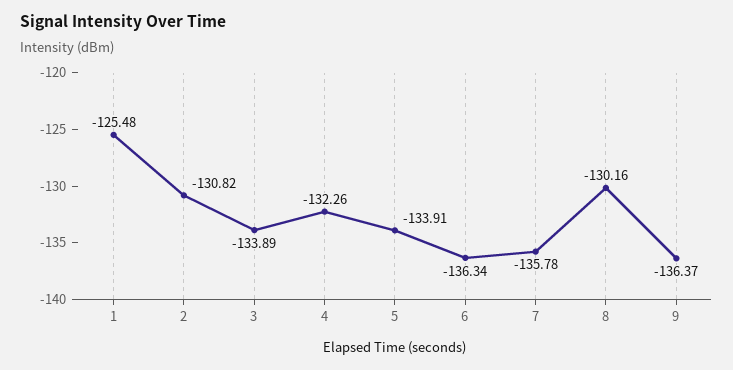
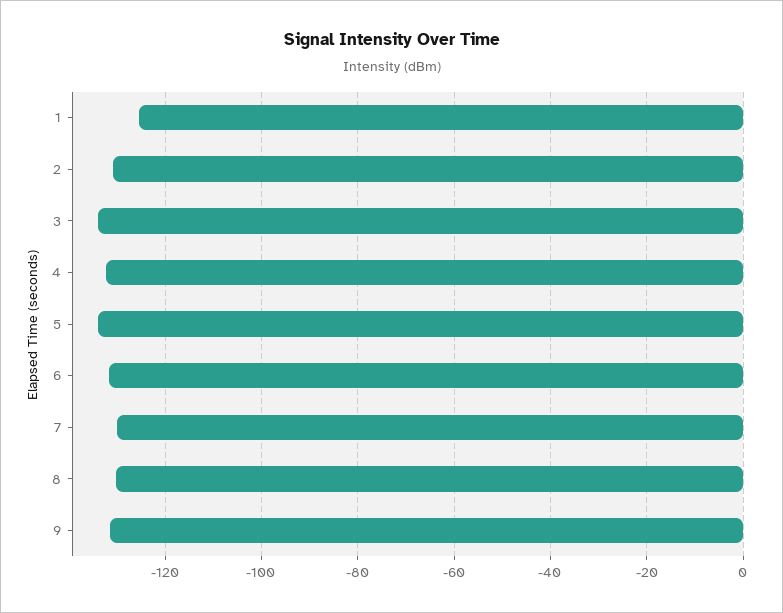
6: -136.34 -> -132
7: -135.78 -> -130
9: -136.37 -> -132

